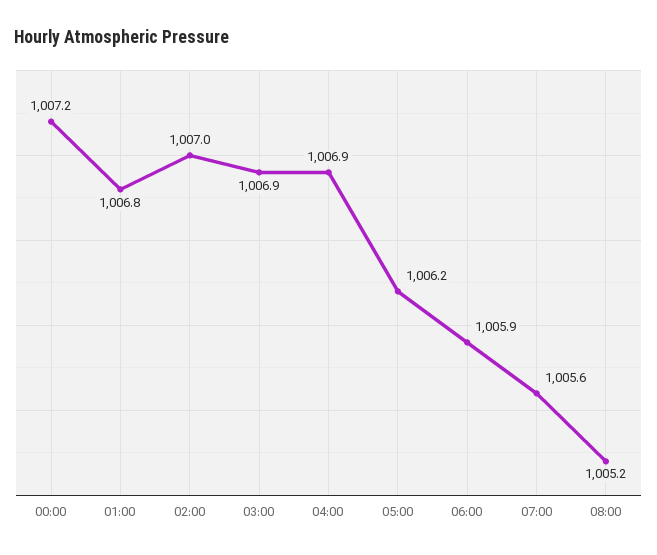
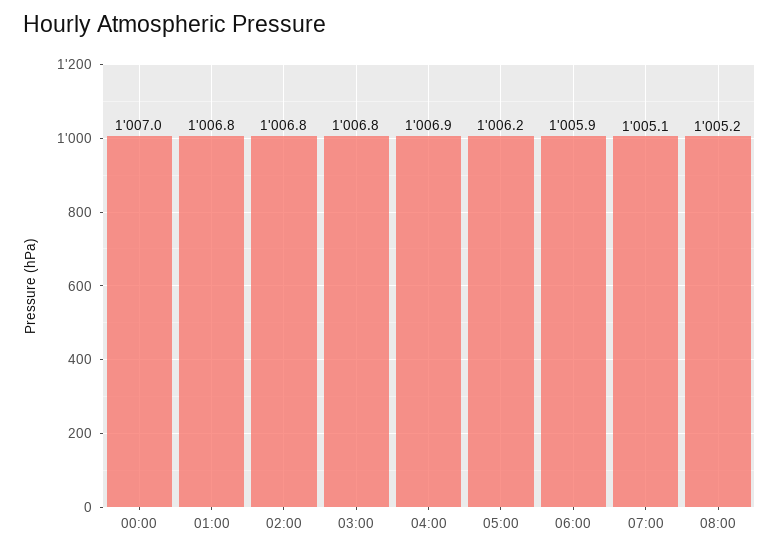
00:00: 1007.2 -> 1007
02:00: 1007 -> 1006.8
03:00: 1006.9 -> 1006.8
07:00: 1005.6 -> 1005.1

